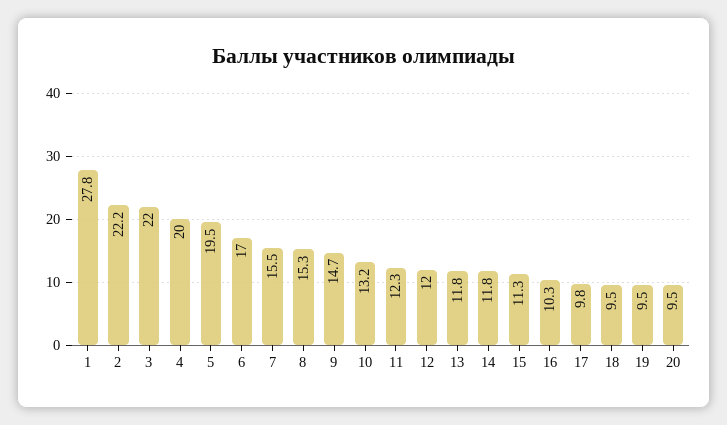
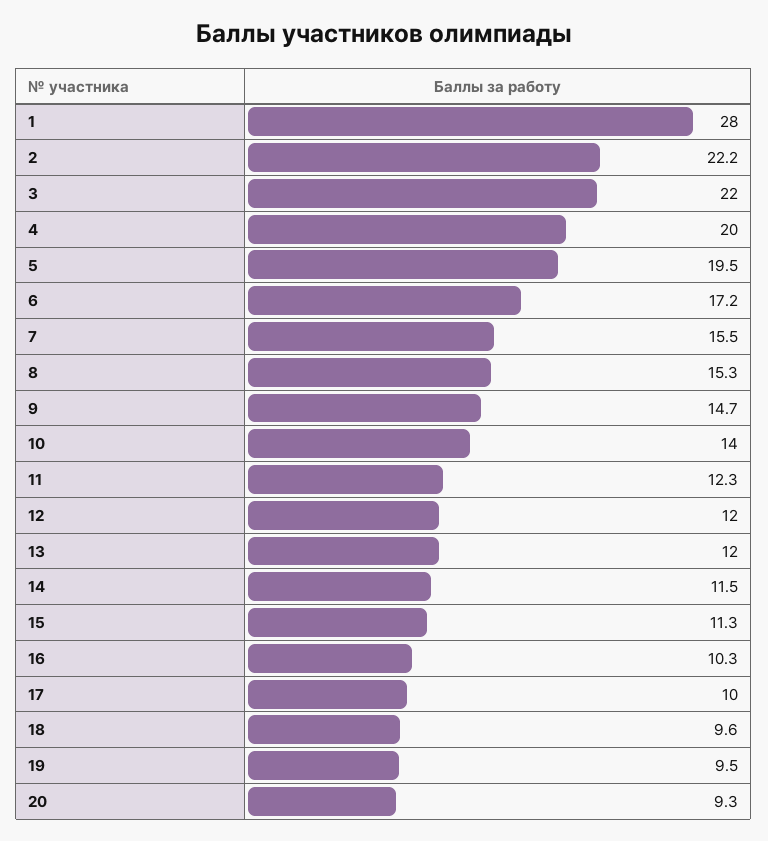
1: 27.8 -> 28
6: 17 -> 17.2
10: 13.2 -> 14
13: 11.8 -> 12
14: 11.8 -> 11.5
17: 9.8 -> 10
18: 9.5 -> 9.6
20: 9.5 -> 9.3

